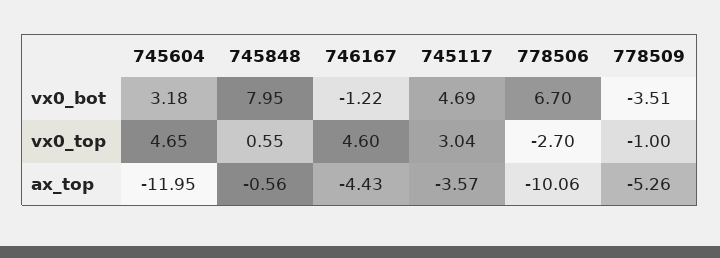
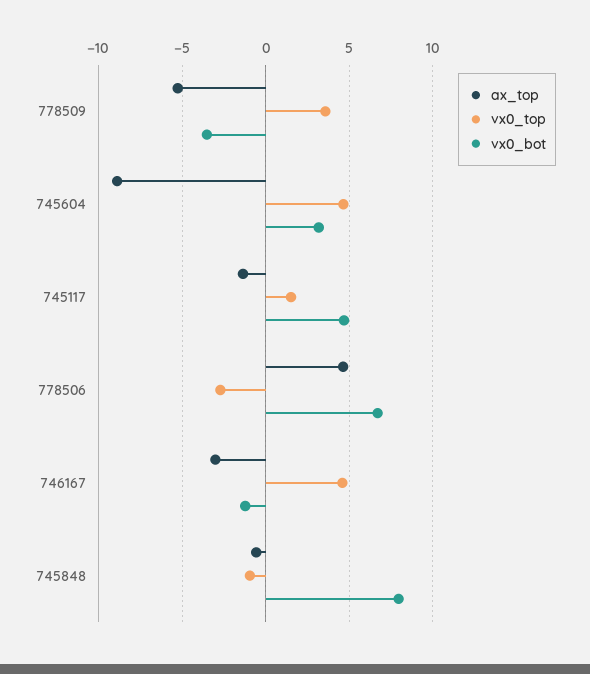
vx0_top, 745848: 0.55 -> -1
vx0_top, 745117: 3.04 -> 1.5
vx0_top, 778509: -1 -> 3.5
ax_top, 745604: -11.95 -> -9
ax_top, 746167: -4.43 -> -3
ax_top, 745117: -3.57 -> -1.5
ax_top, 778506: -10.06 -> 4.5

